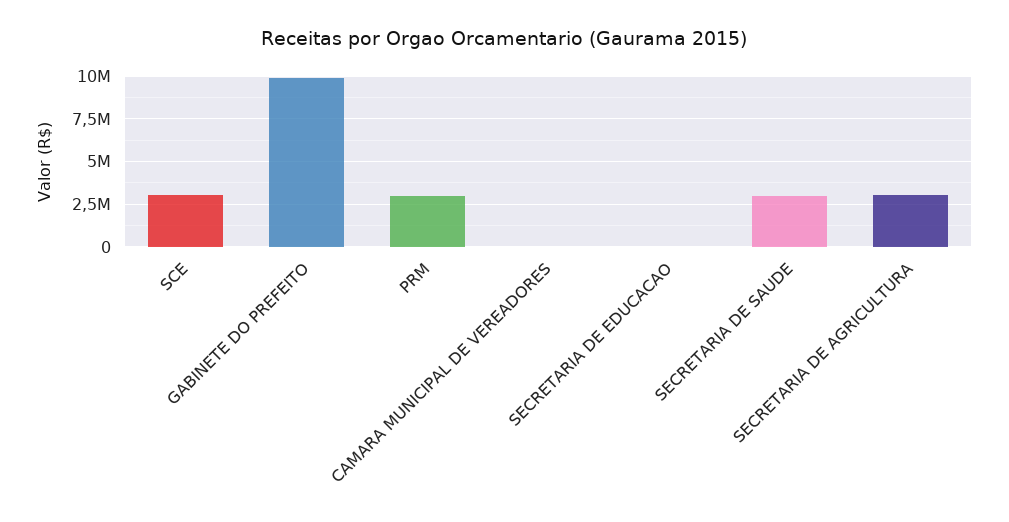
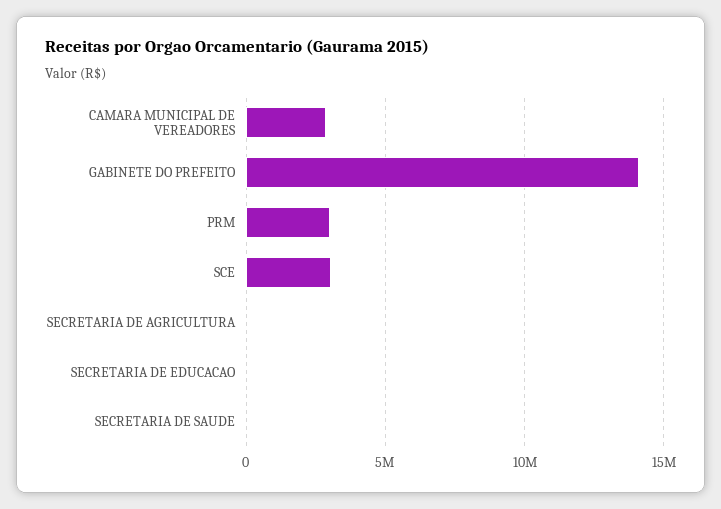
GABINETE DO PREFEITO: 10000000 -> 14000000
CAMARA MUNICIPAL DE VEREADORES: 0 -> 3000000
SECRETARIA DE SAUDE: 3000000 -> 0
SECRETARIA DE AGRICULTURA: 3000000 -> 0

